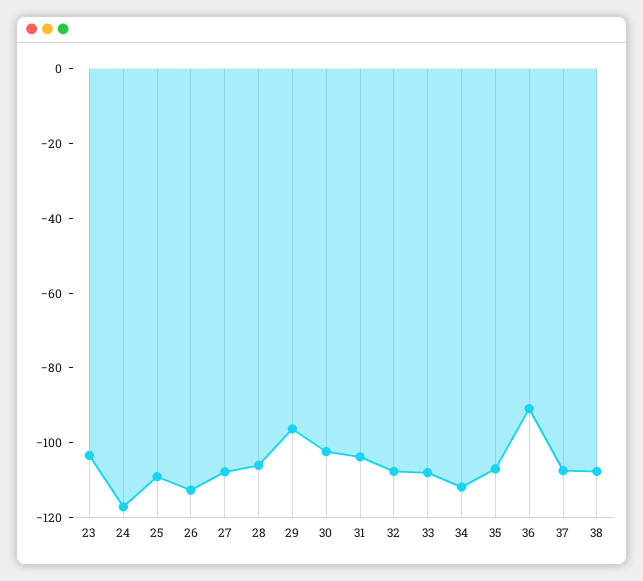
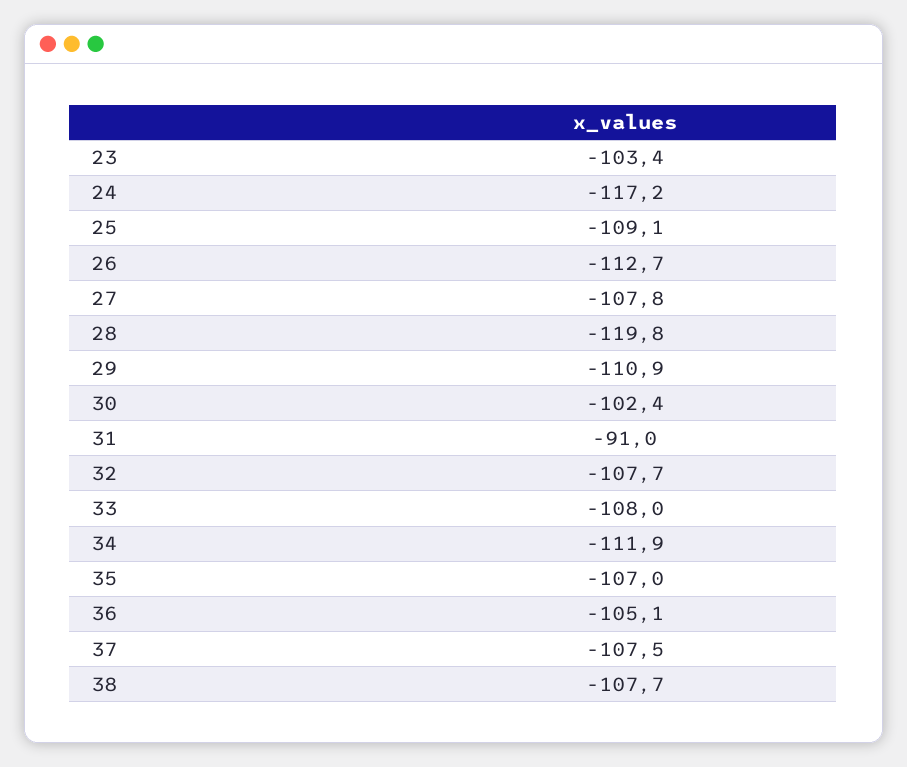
28: -105 -> -119.8
29: -95 -> -110.9
31: -105 -> -91
36: -90 -> -105.1

